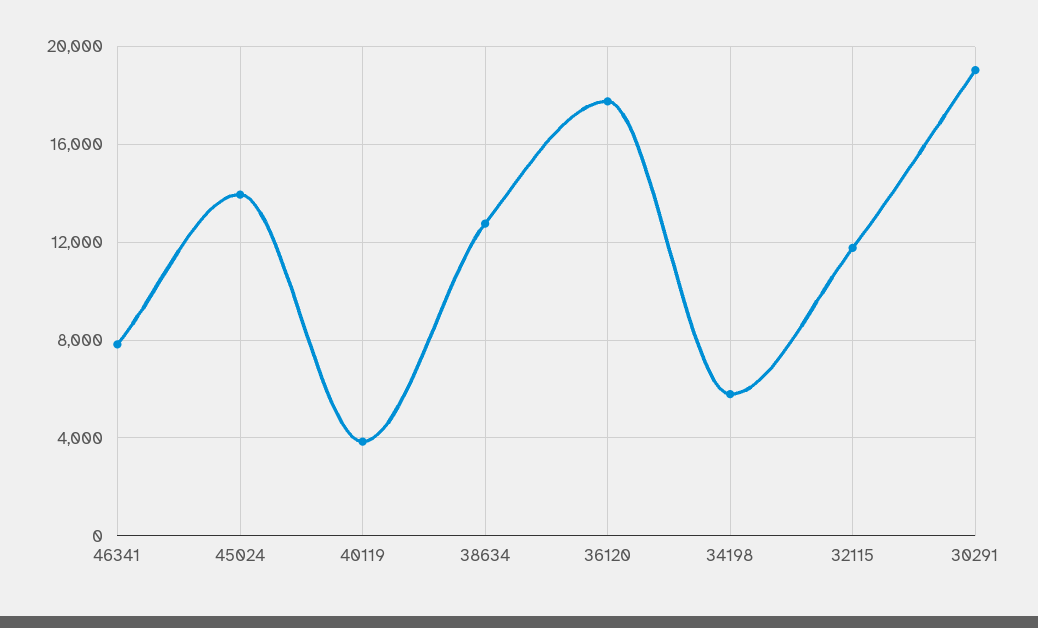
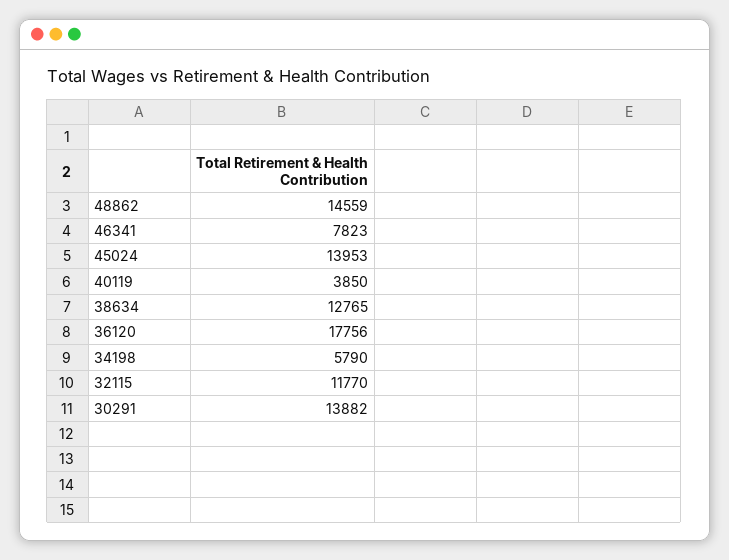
30291: 19000 -> 13882
48862: none -> 14559

